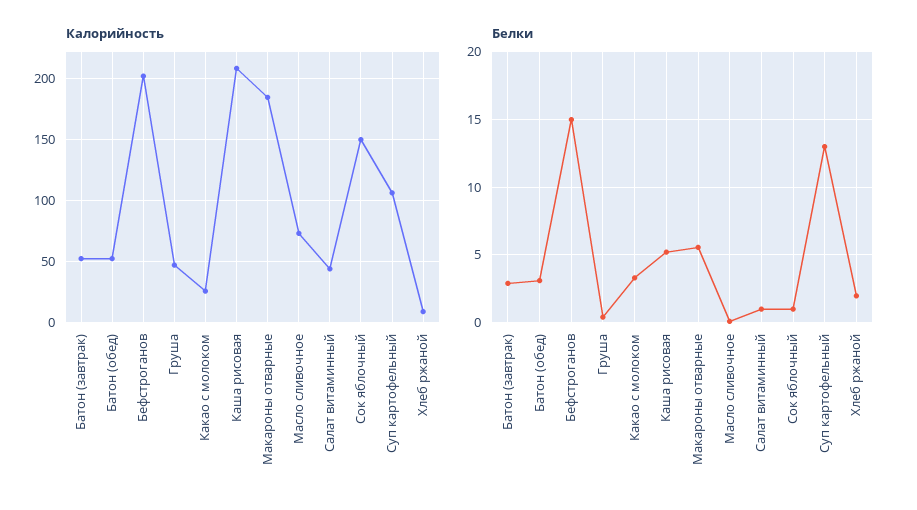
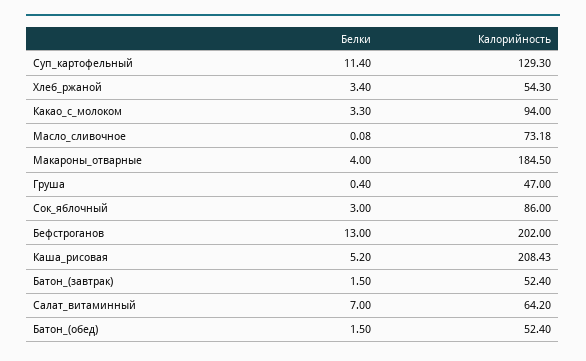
Калорийность, Какао с молоком: 25 -> 94
Калорийность, Салат витаминный: 45 -> 64.2
Калорийность, Сок яблочный: 150 -> 86
Калорийность, Суп картофельный: 105 -> 129.3
Калорийность, Хлеб ржаной: 10 -> 54.3
Белки, Батон (завтрак): 3 -> 1.5
Белки, Батон (обед): 3 -> 1.5
Белки, Бефстроганов: 15 -> 13
Белки, Макароны отварные: 5.5 -> 4
Белки, Салат витаминный: 1 -> 7
Белки, Сок яблочный: 1 -> 3
Белки, Суп картофельный: 13 -> 11.4
Белки, Хлеб ржаной: 2 -> 3.4

